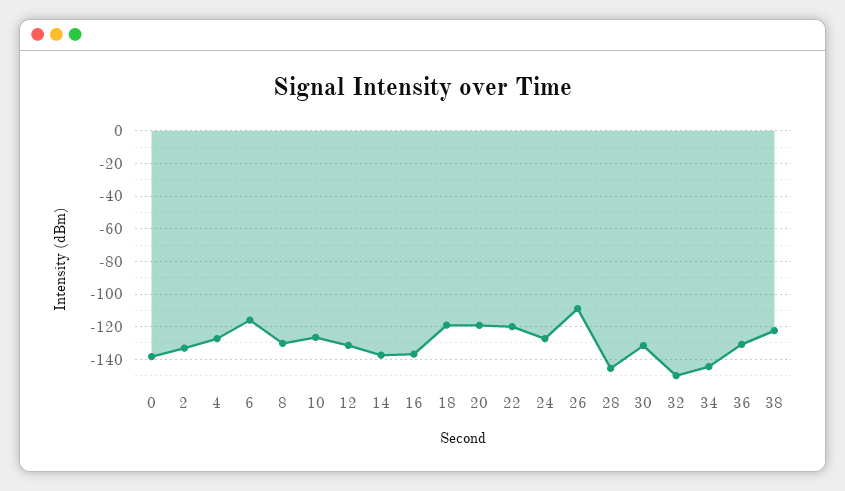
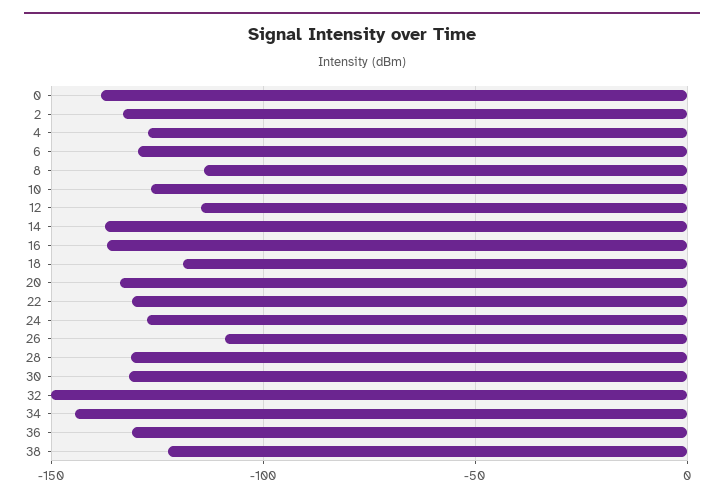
6: -115 -> -130
8: -130 -> -115
12: -130 -> -115
20: -120 -> -135
22: -120 -> -130
28: -145 -> -130

